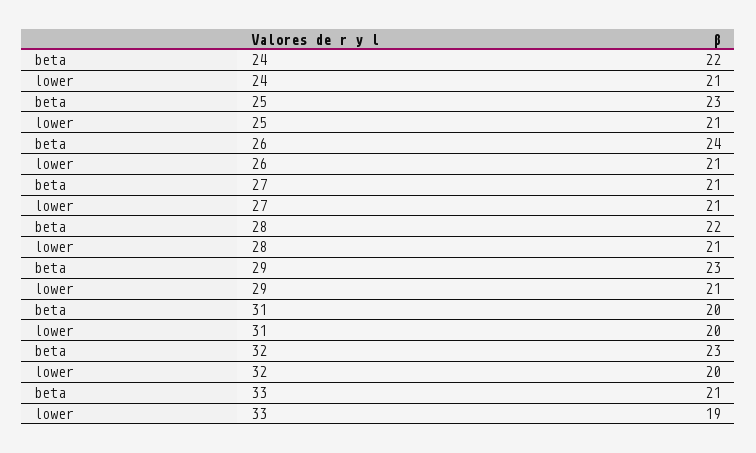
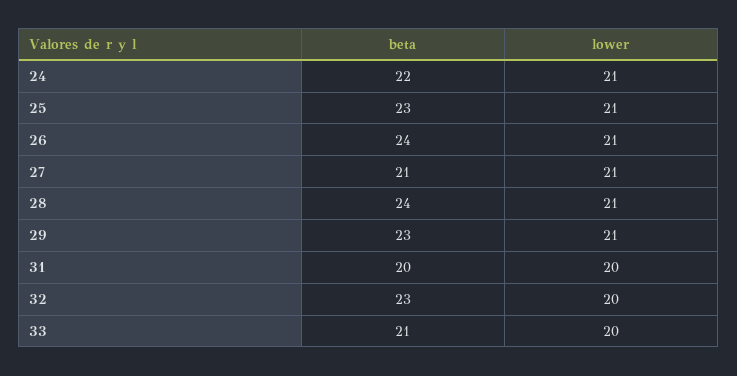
beta, 28: 22 -> 24
lower, 33: 19 -> 20

